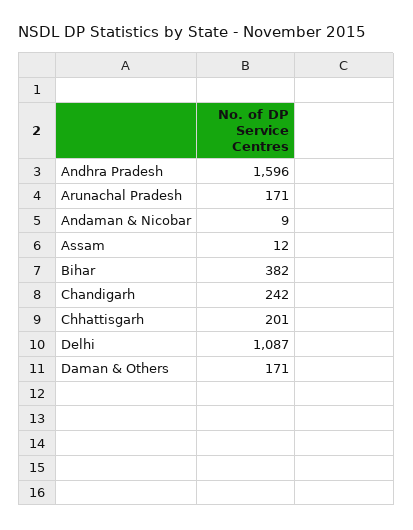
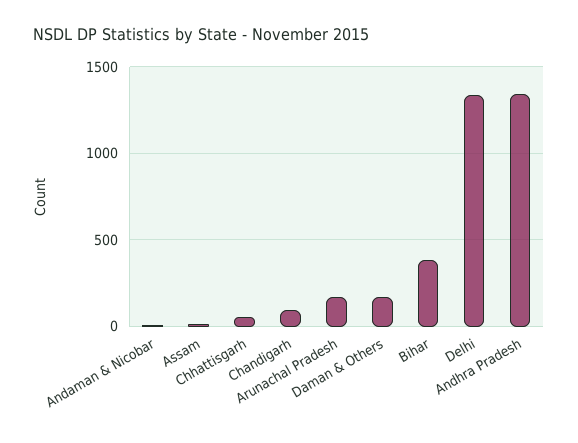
Andhra Pradesh: 1596 -> 1350
Chandigarh: 242 -> 100
Chhattisgarh: 201 -> 50
Delhi: 1087 -> 1350

